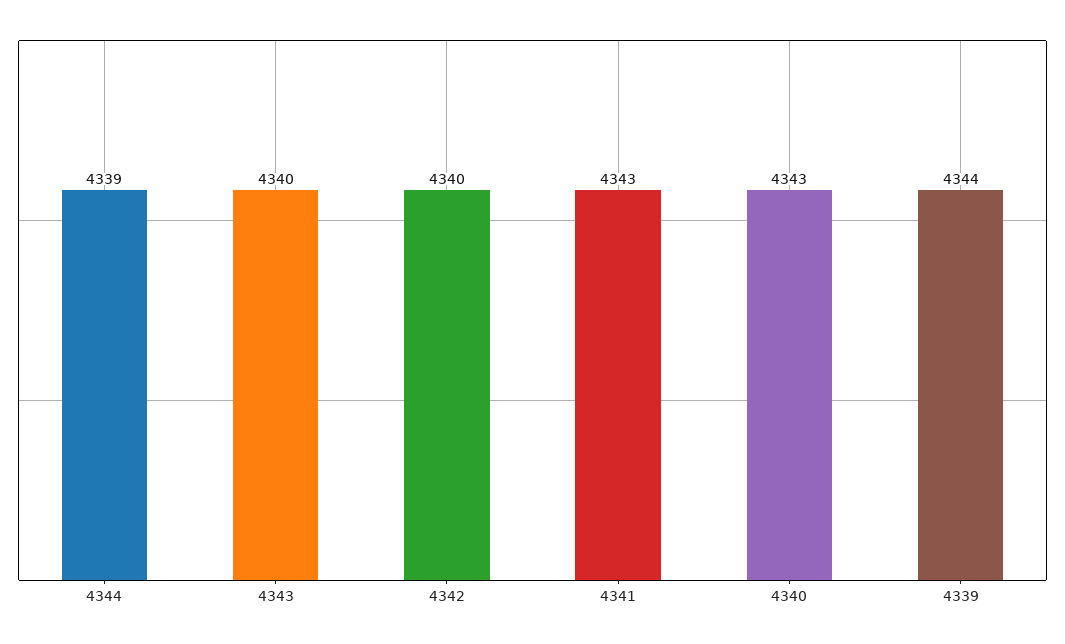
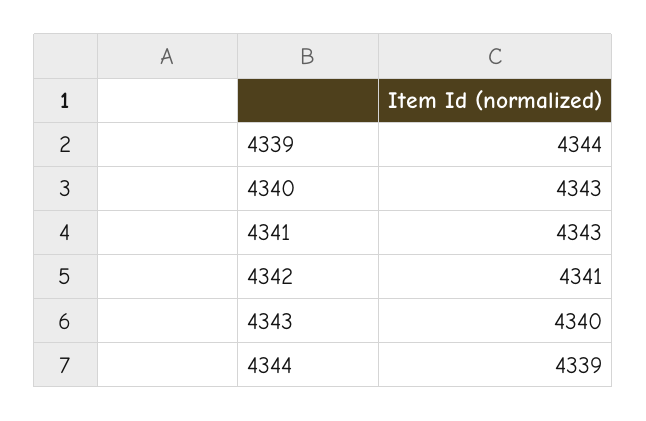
4342: 4340 -> 4341

